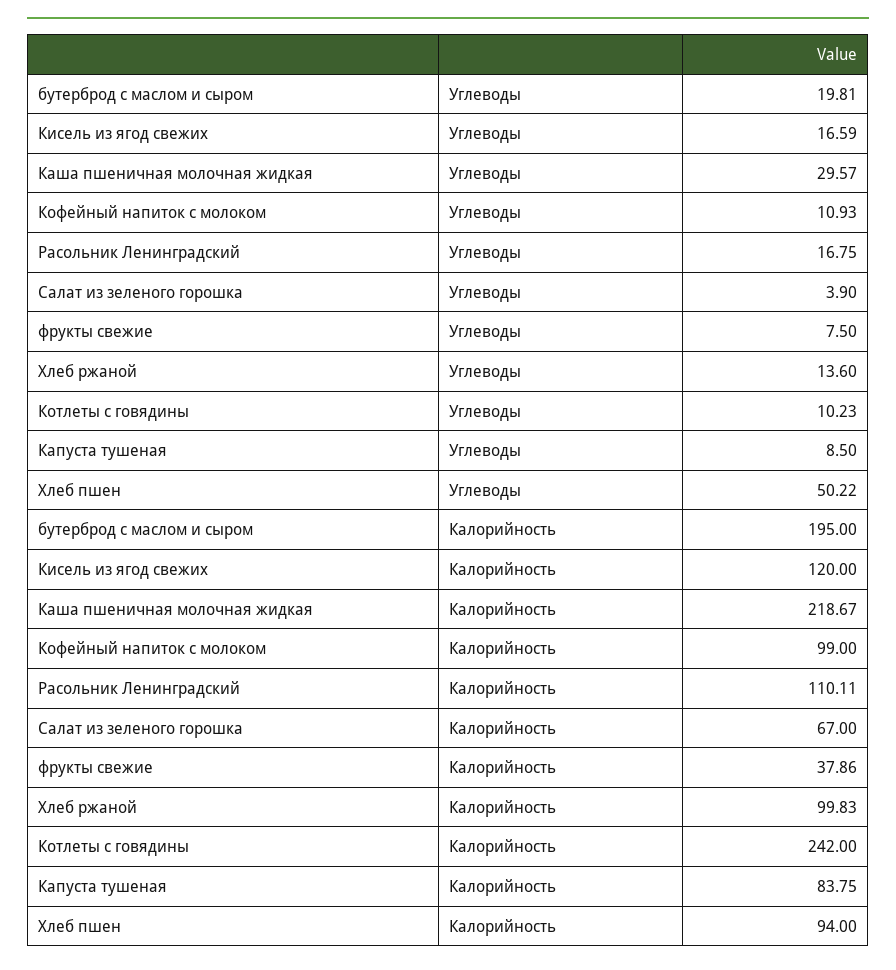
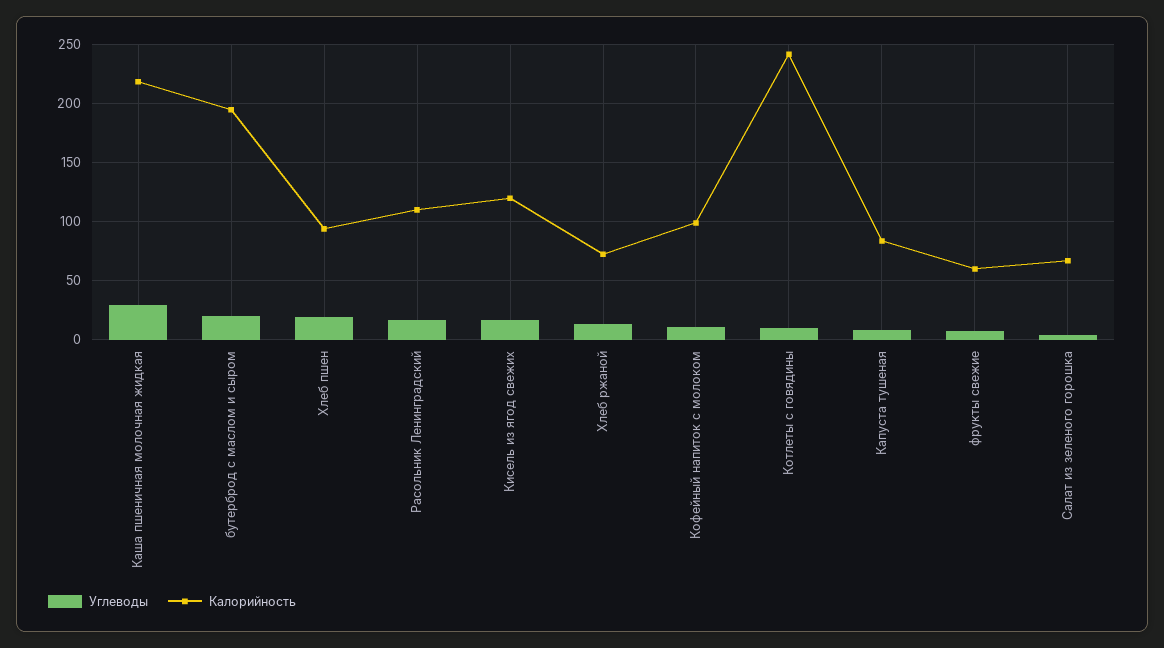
Углеводы, Хлеб пшен: 50.22 -> 20
Калорийность, фрукты свежие: 37.86 -> 60
Калорийность, Хлеб ржаной: 99.83 -> 70

